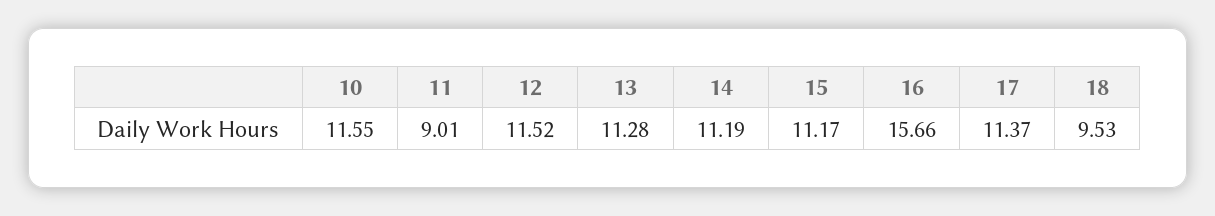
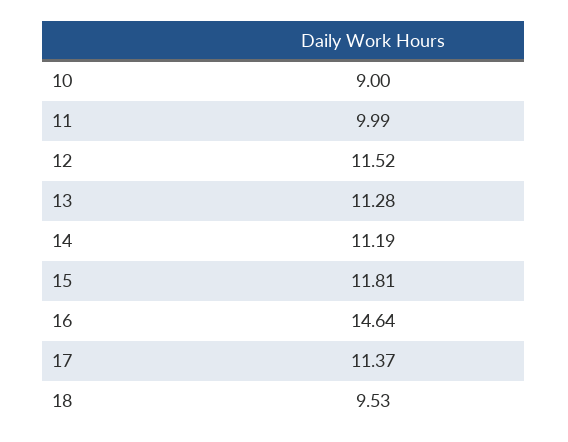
10: 11.55 -> 9
11: 9.01 -> 9.99
15: 11.17 -> 11.81
16: 15.66 -> 14.64

